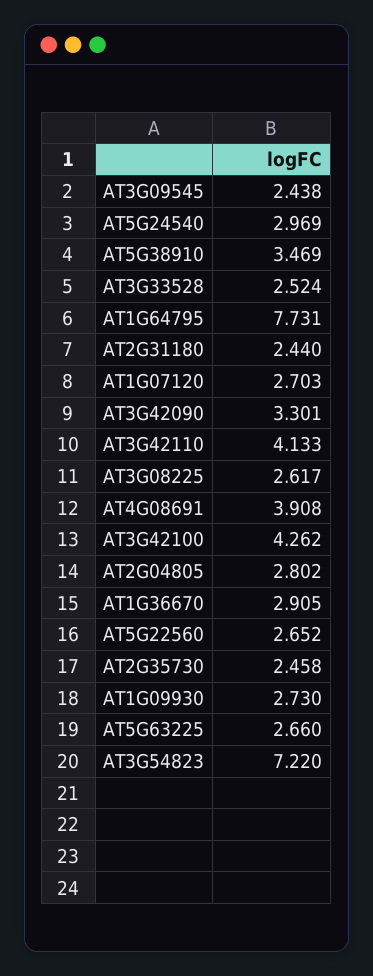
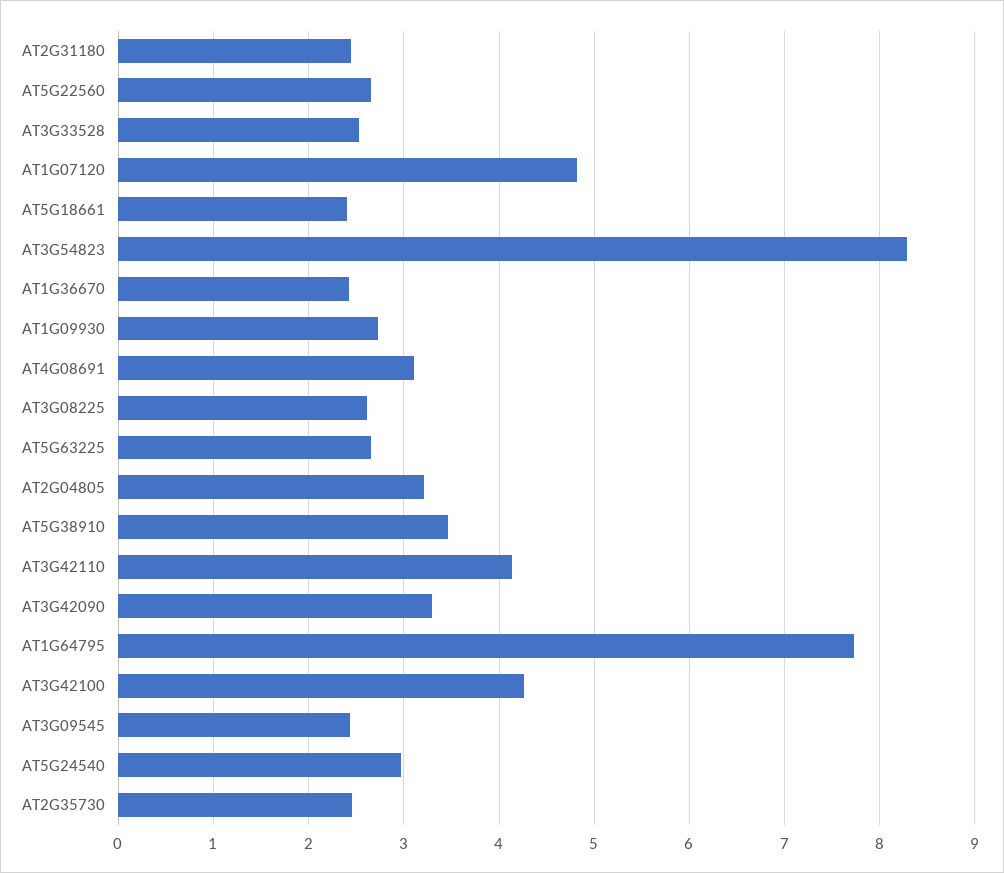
AT1G07120: 2.703 -> 4.8
AT4G08691: 3.908 -> 3.1
AT2G04805: 2.802 -> 3.2
AT1G36670: 2.905 -> 2.4
AT3G54823: 7.22 -> 8.3
AT5G18661: none -> 2.4

